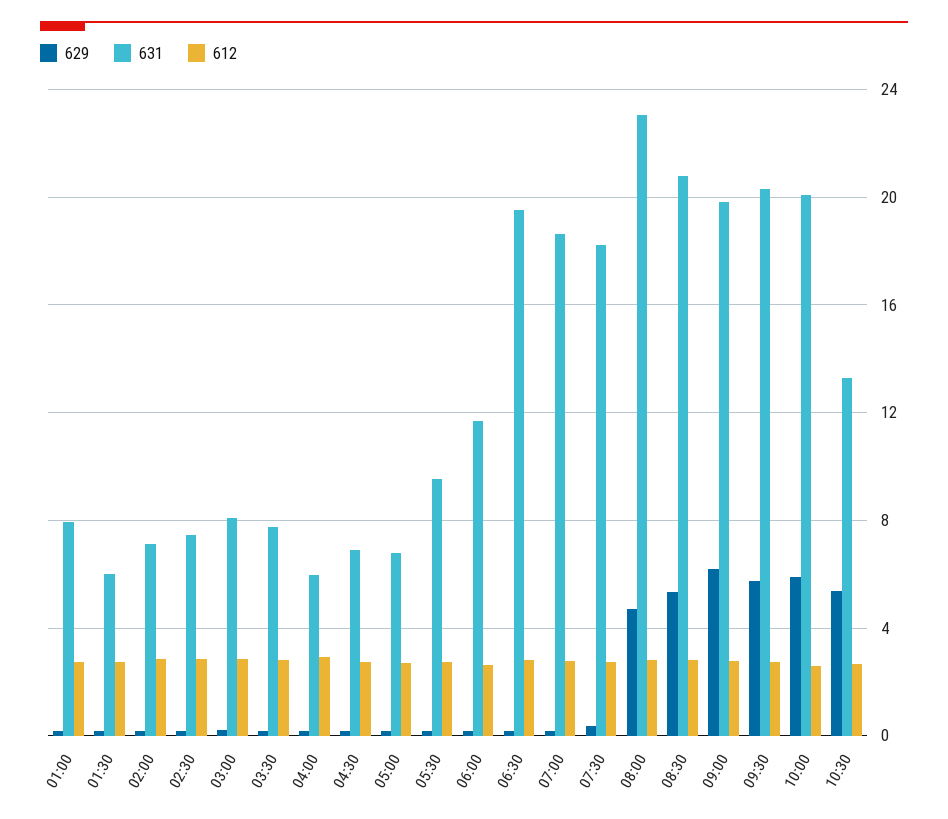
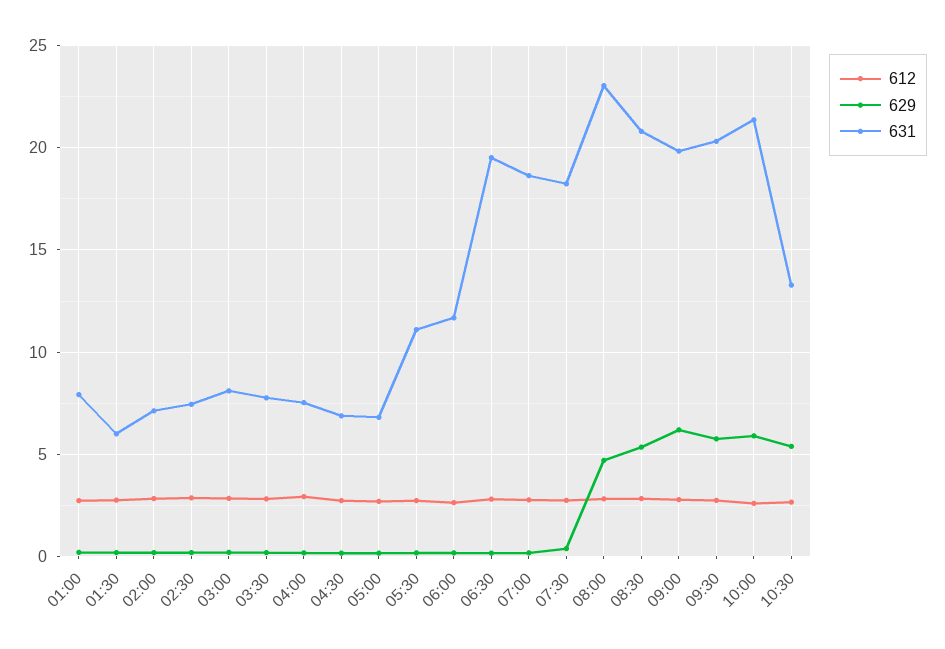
631, 04:00: 6 -> 7.5
631, 05:30: 9.5 -> 11
631, 10:00: 20 -> 21.5

